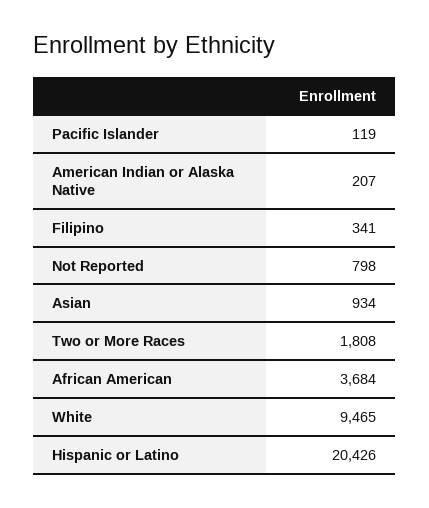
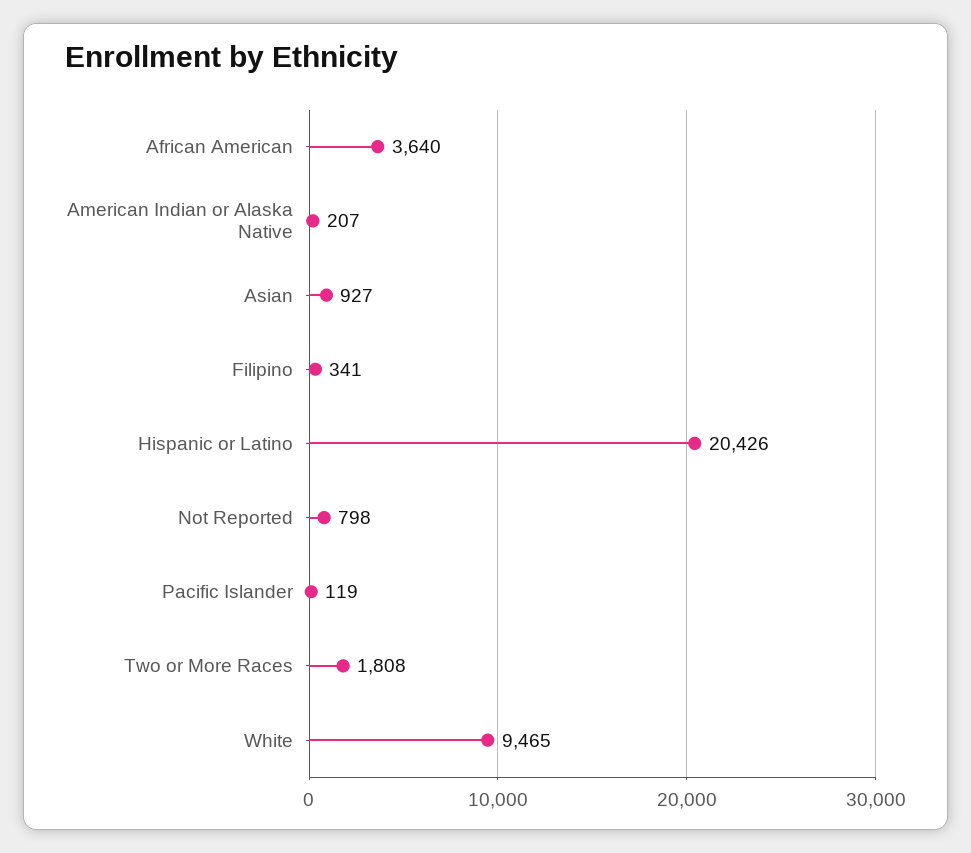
Asian: 934 -> 927
African American: 3684 -> 3640

